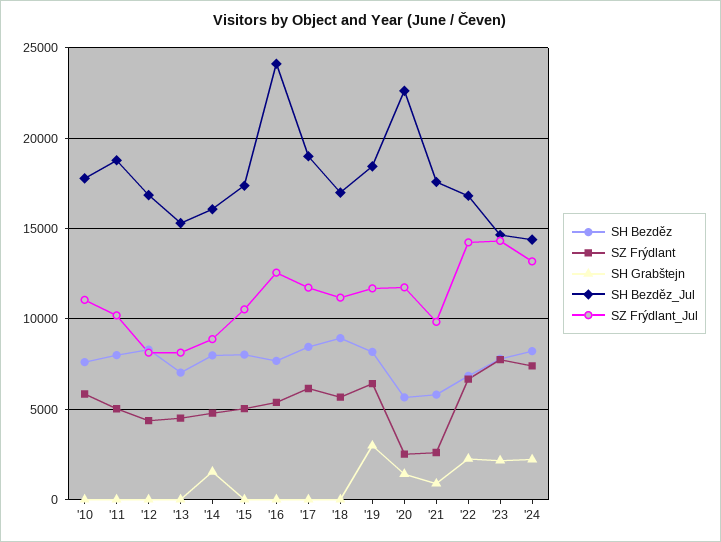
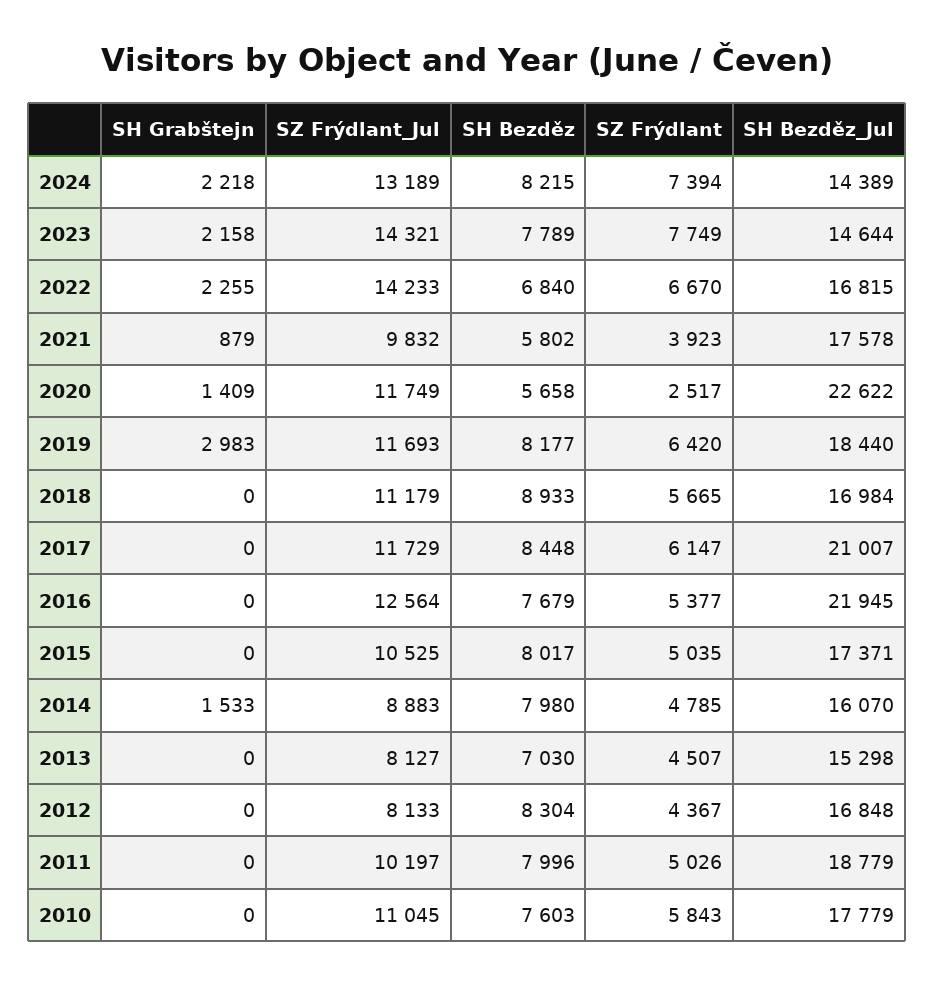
SH Bezděz_Jul, '16: 24000 -> 21945
SH Bezděz_Jul, '17: 19000 -> 21007
SZ Frýdlant, '21: 2500 -> 3923

